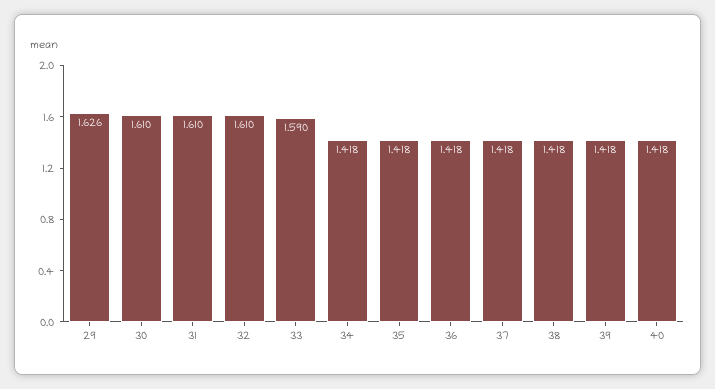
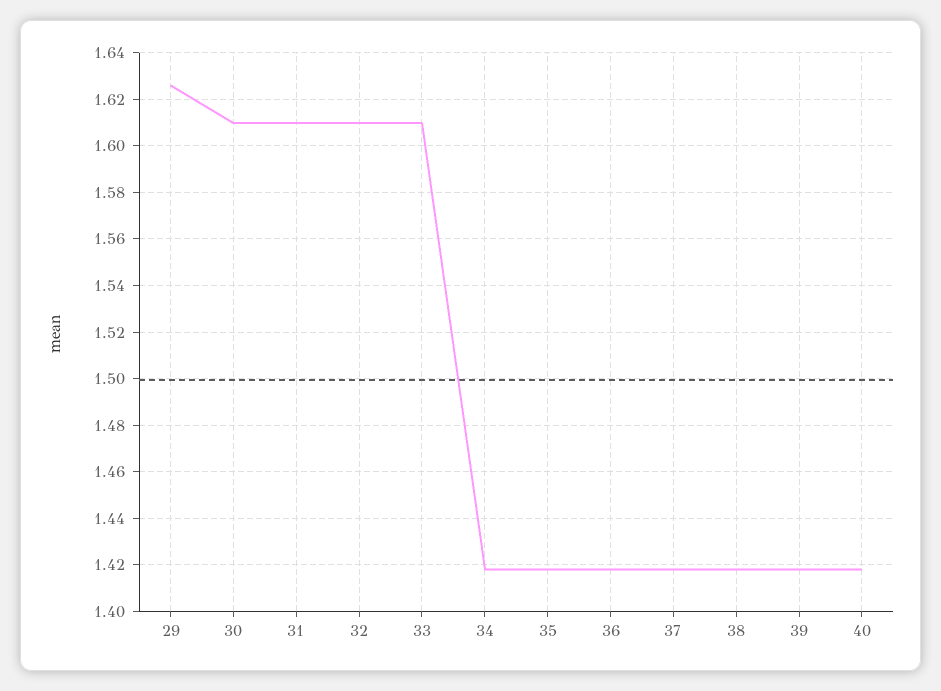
33: 1.59 -> 1.61

